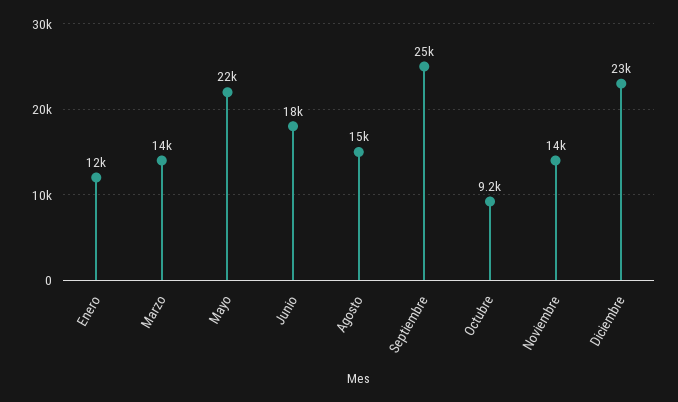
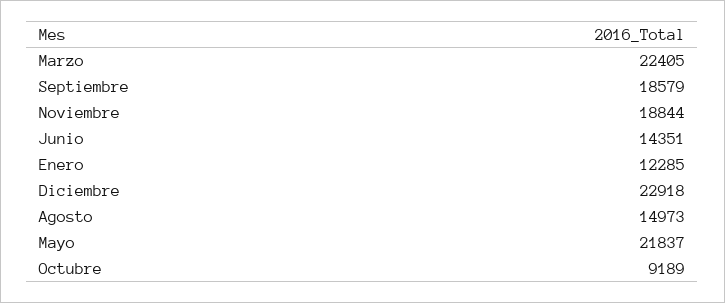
Marzo: 14000 -> 22405
Junio: 18000 -> 14351
Septiembre: 25000 -> 18579
Noviembre: 14000 -> 18844

